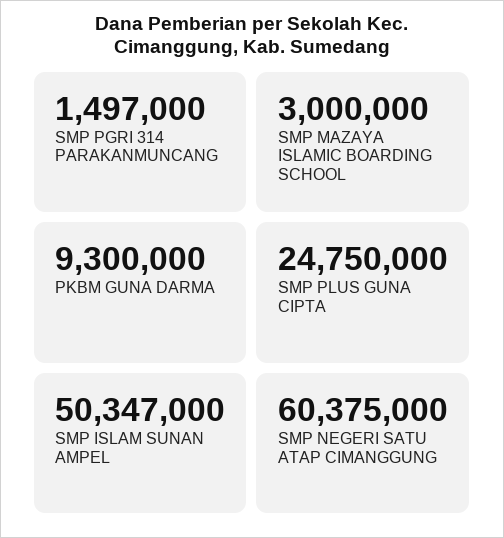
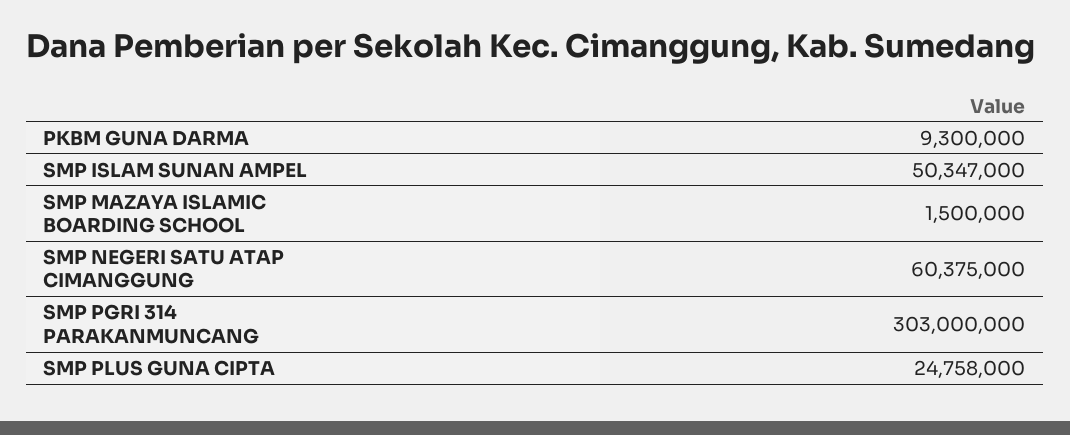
SMP PGRI 314 PARAKANMUNCANG: 1497000 -> 303000000
SMP MAZAYA ISLAMIC BOARDING SCHOOL: 3000000 -> 1500000
SMP PLUS GUNA CIPTA: 24750000 -> 24758000

